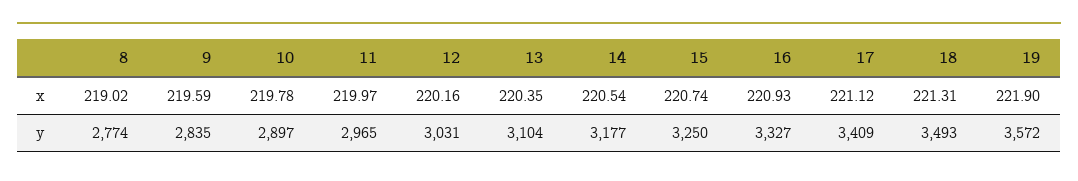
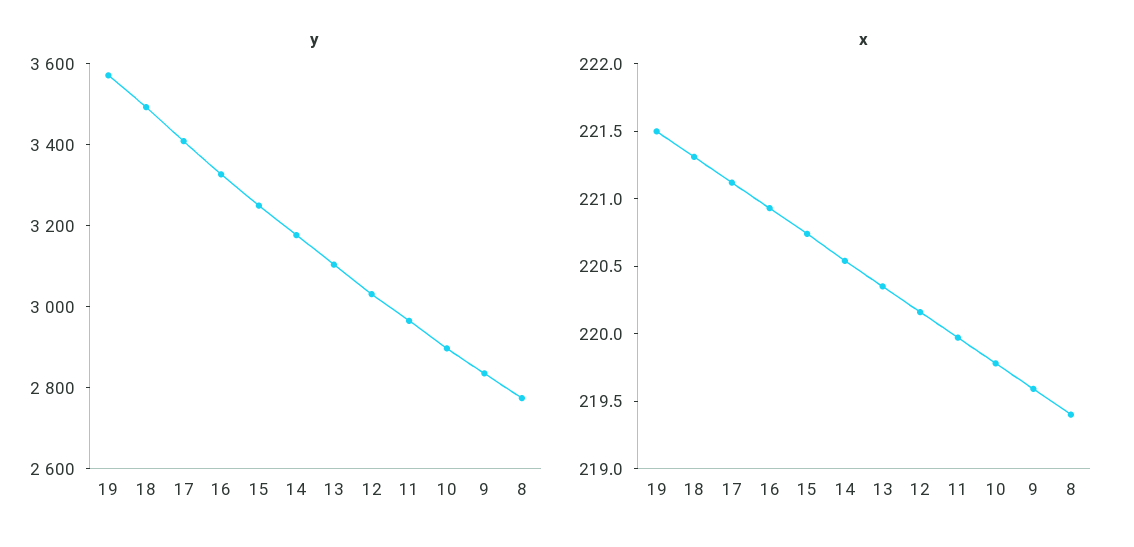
x, 8: 219.02 -> 219.4
x, 19: 221.9 -> 221.5

